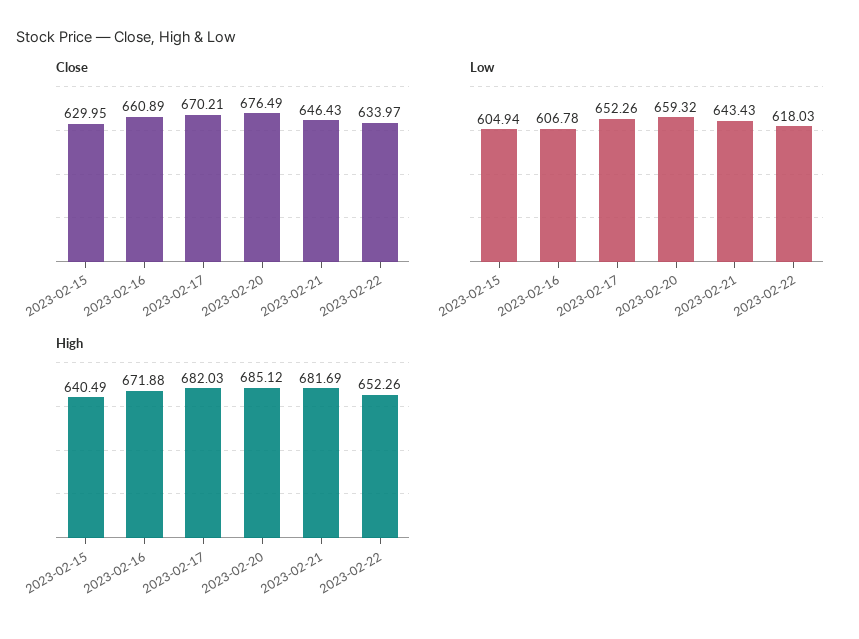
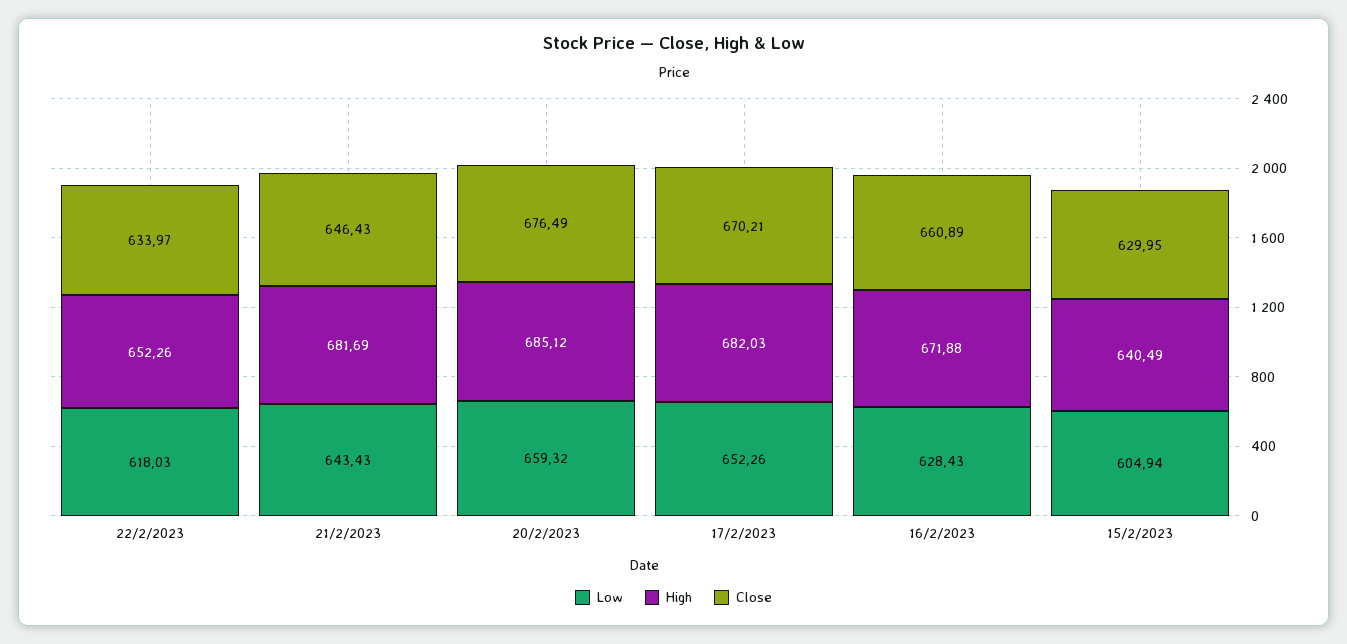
Low, 2023-02-16: 606.78 -> 628.43

